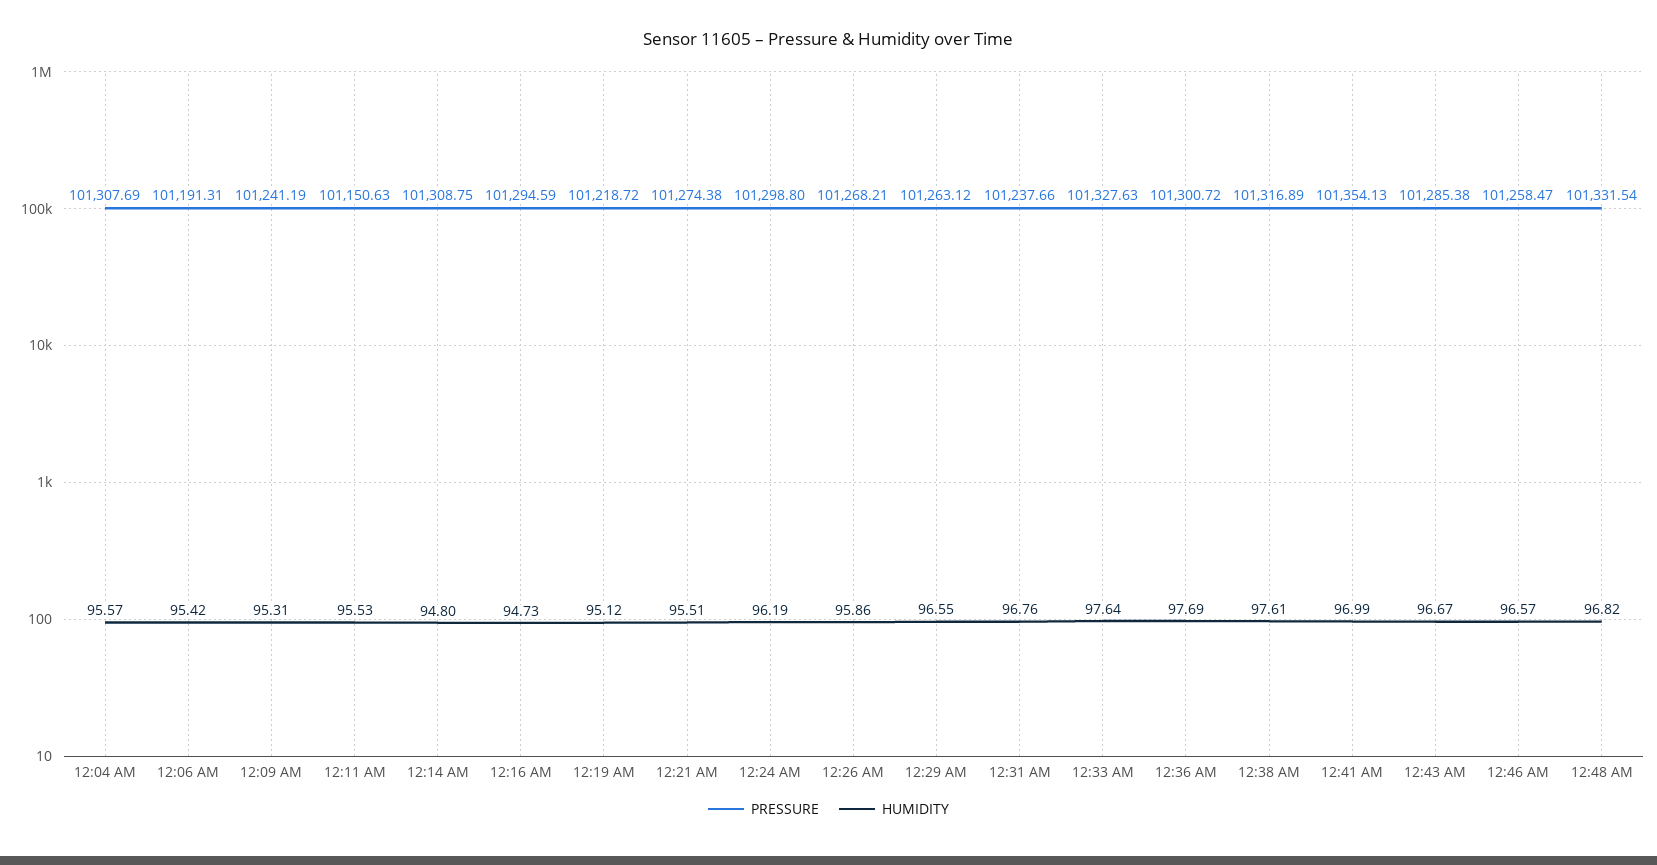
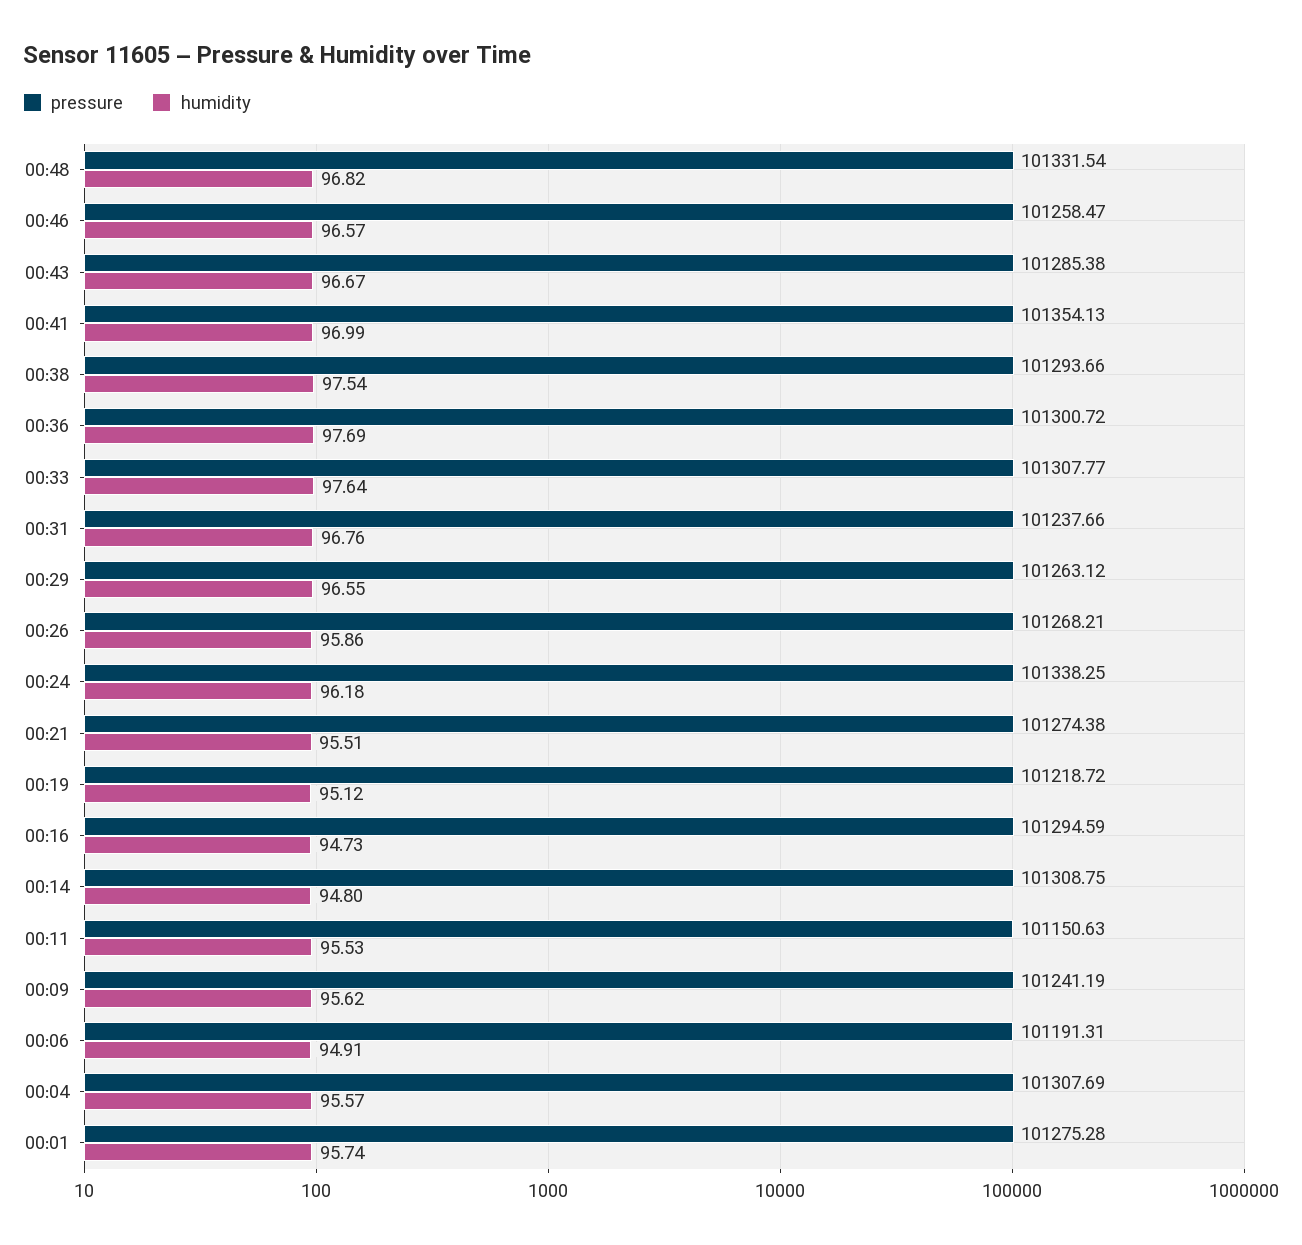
HUMIDITY, 12:06 AM: 95.42 -> 94.91
HUMIDITY, 12:09 AM: 95.31 -> 95.62
PRESSURE, 12:24 AM: 101298.8 -> 101338.25
HUMIDITY, 12:24 AM: 96.19 -> 96.18
PRESSURE, 12:33 AM: 101327.63 -> 101307.77
PRESSURE, 12:38 AM: 101316.89 -> 101293.66
HUMIDITY, 12:38 AM: 97.61 -> 97.54
PRESSURE, 00:01: none -> 101275.28
HUMIDITY, 00:01: none -> 95.74

